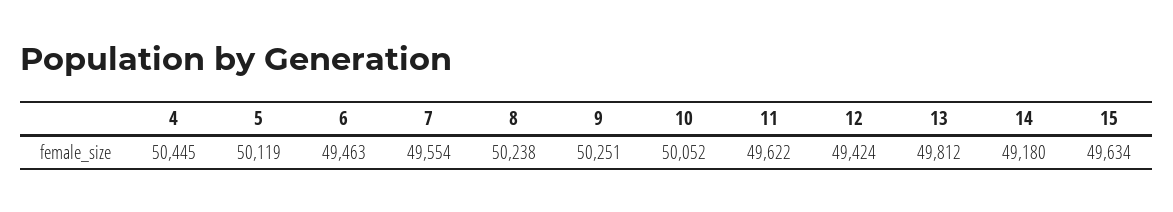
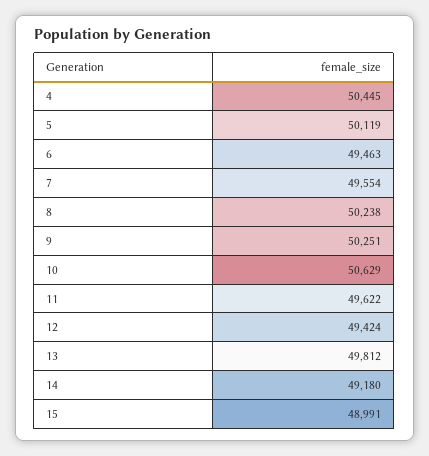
10: 50052 -> 50629
15: 49634 -> 48991

